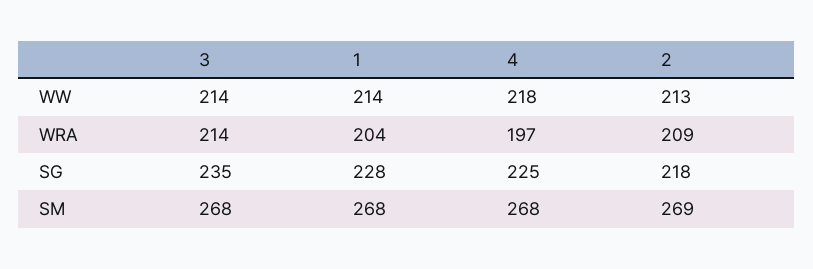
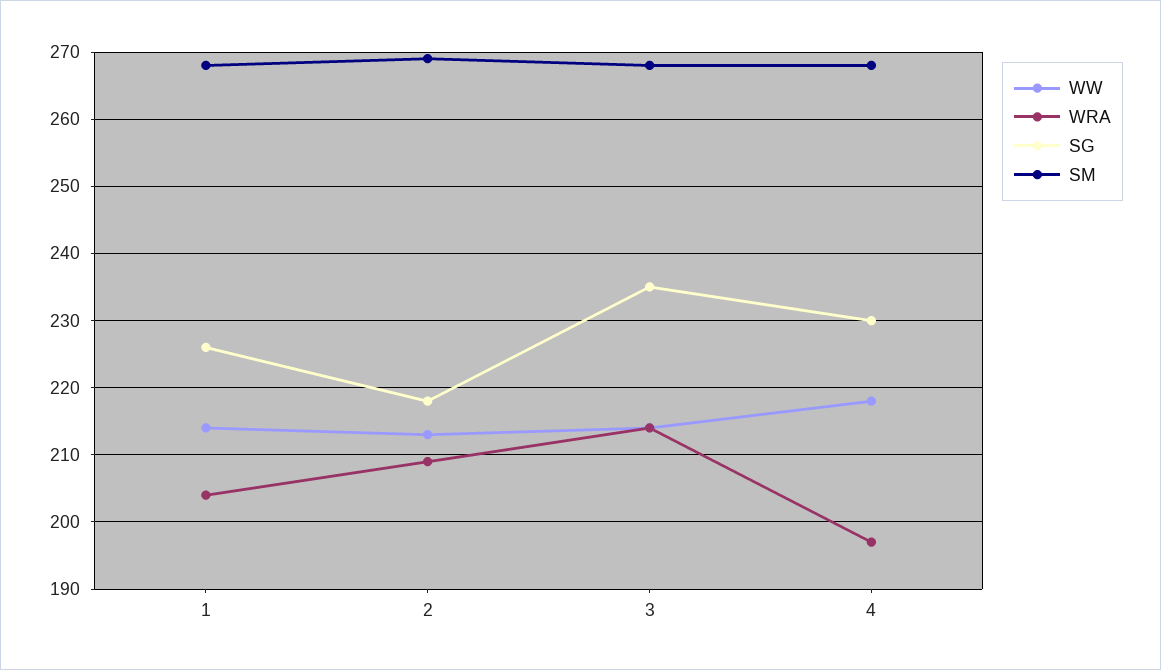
SG, 1: 228 -> 226
SG, 4: 225 -> 230

